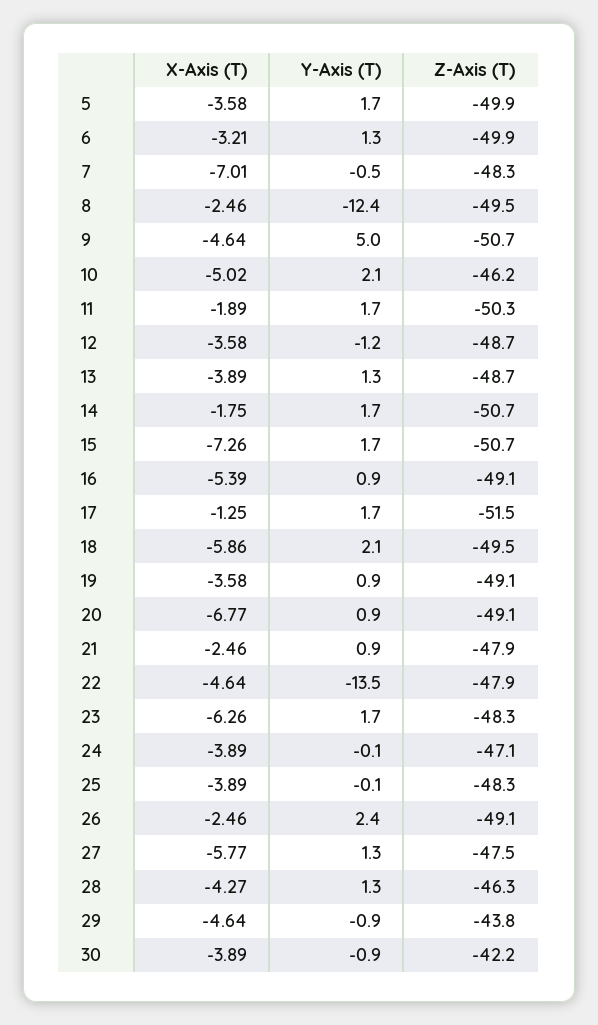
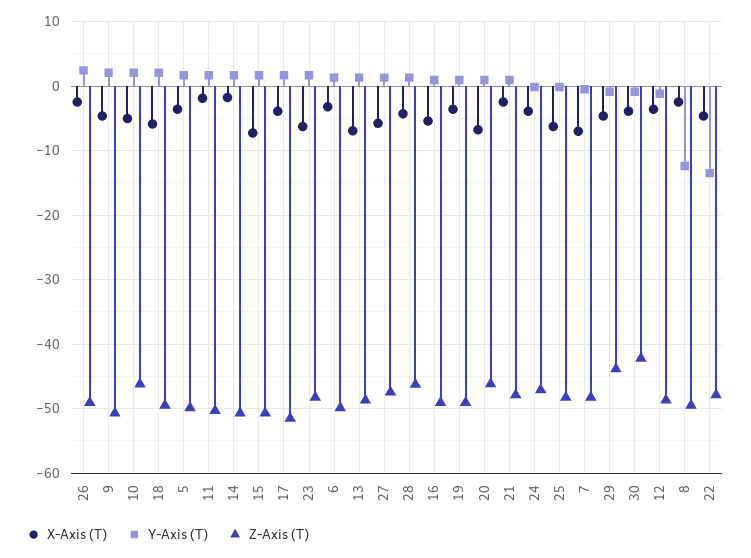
Y-Axis (T), 9: 5 -> 2
X-Axis (T), 13: -3.89 -> -7
X-Axis (T), 17: -1.25 -> -4
Z-Axis (T), 20: -49.1 -> -46
X-Axis (T), 25: -3.89 -> -6

